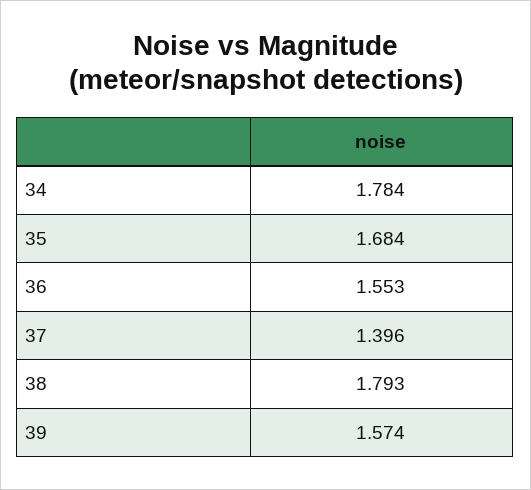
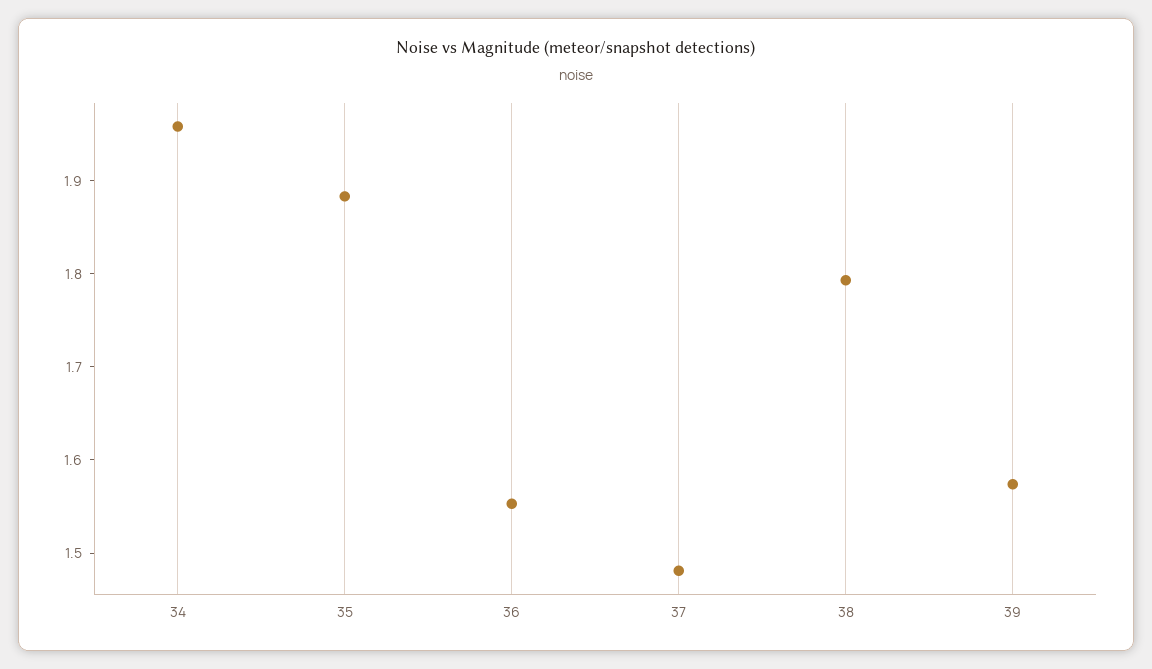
34: 1.784 -> 1.96
35: 1.684 -> 1.88
37: 1.396 -> 1.48

